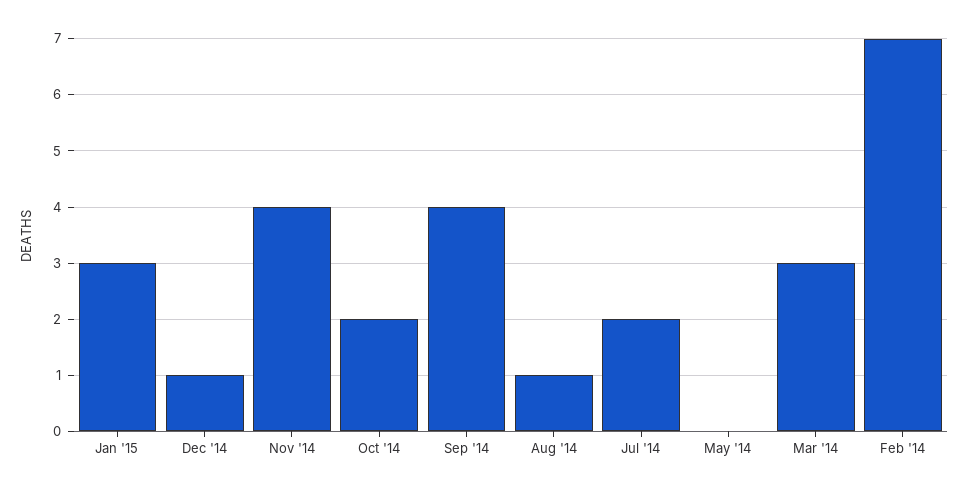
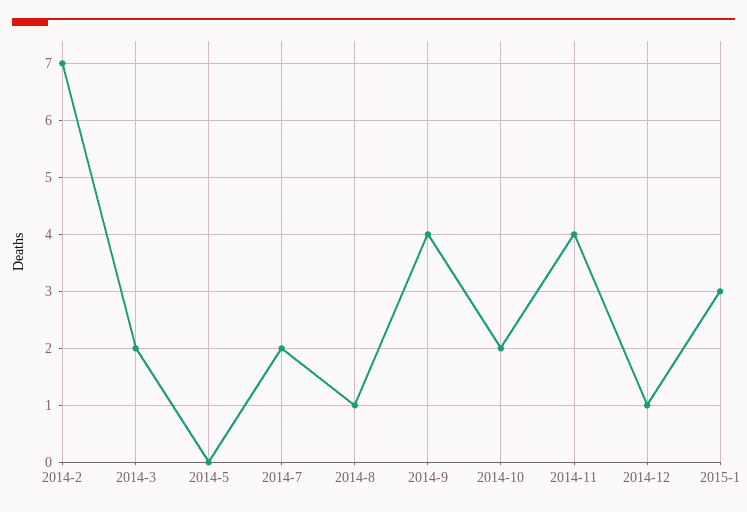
Mar '14: 3 -> 2

